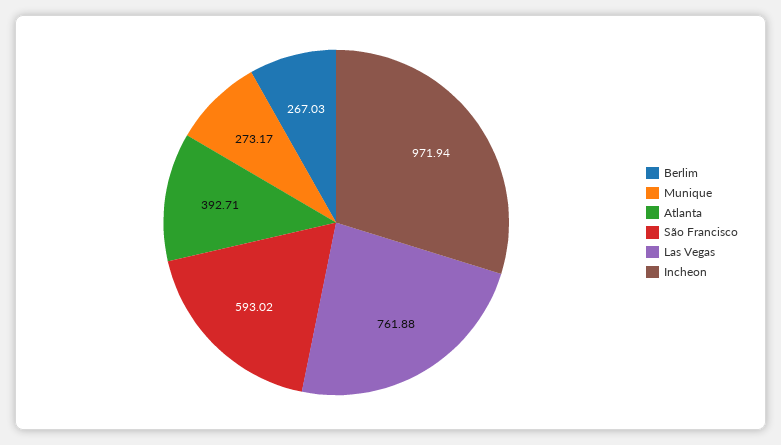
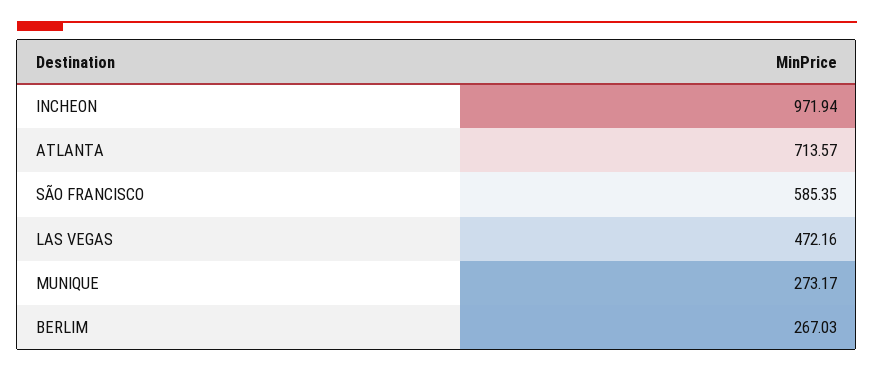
Atlanta: 392.71 -> 713.57
São Francisco: 593.02 -> 585.35
Las Vegas: 761.88 -> 472.16

